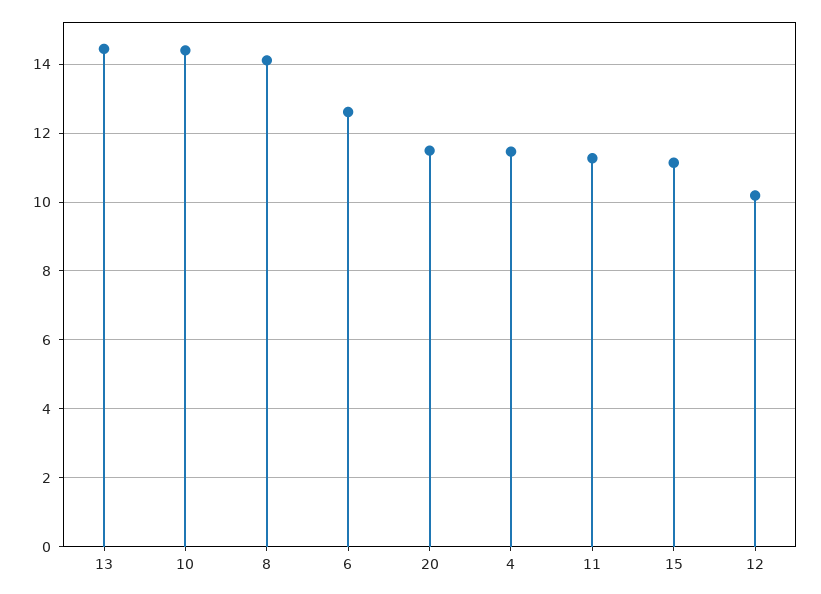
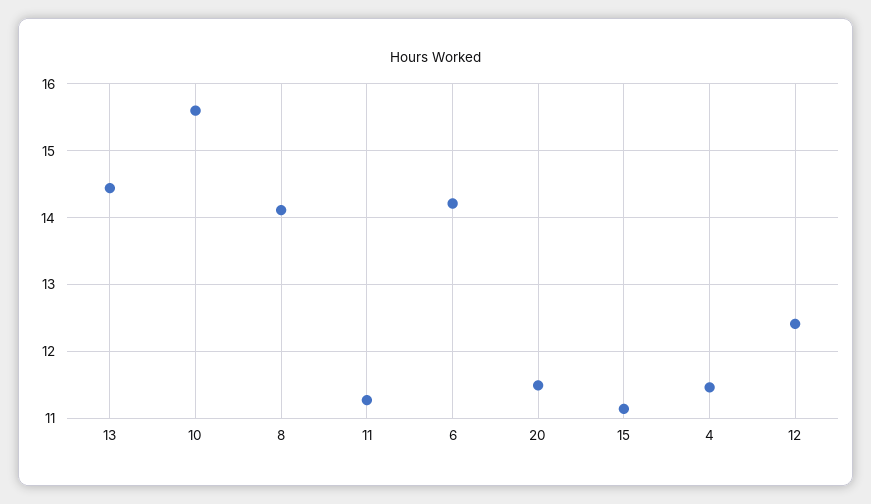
10: 14.4 -> 15.6
6: 12.6 -> 14.2
12: 10.2 -> 12.4

